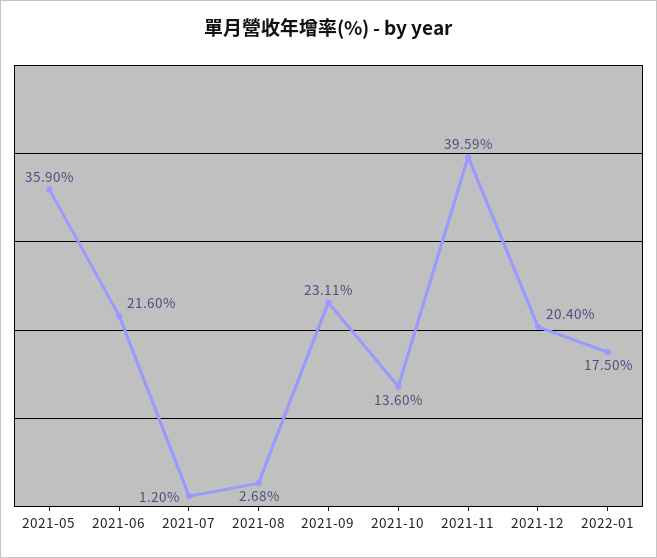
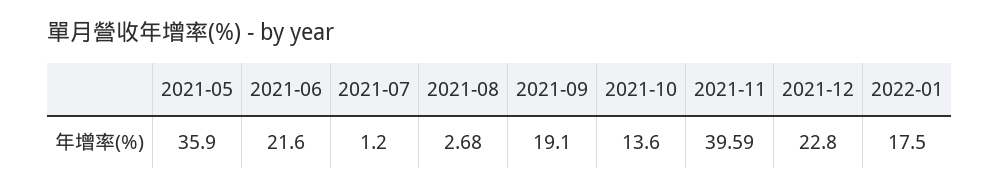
2021-09: 23.11 -> 19.1
2021-12: 20.4 -> 22.8

